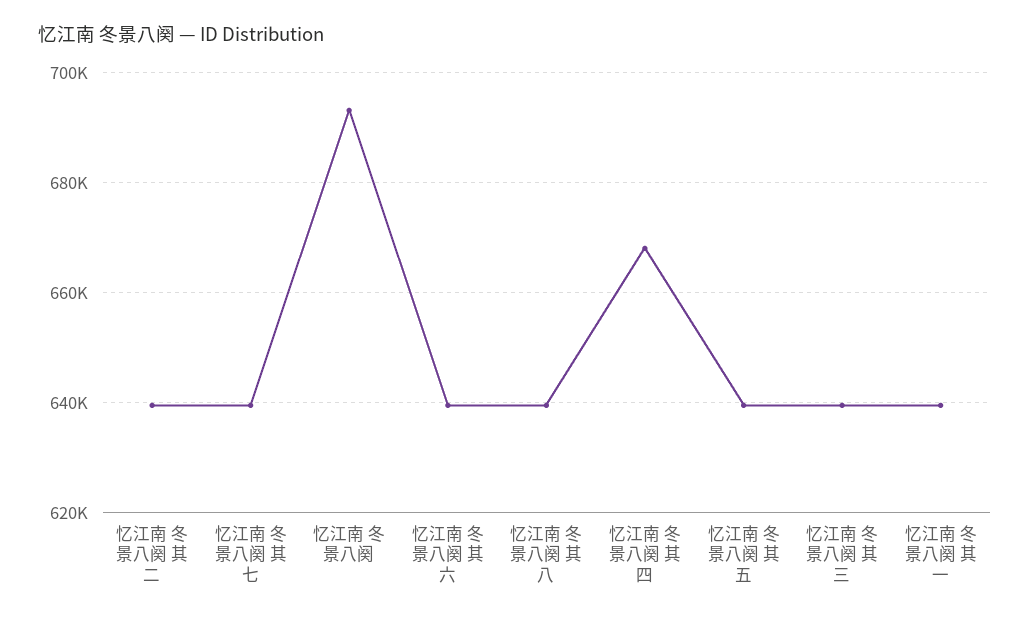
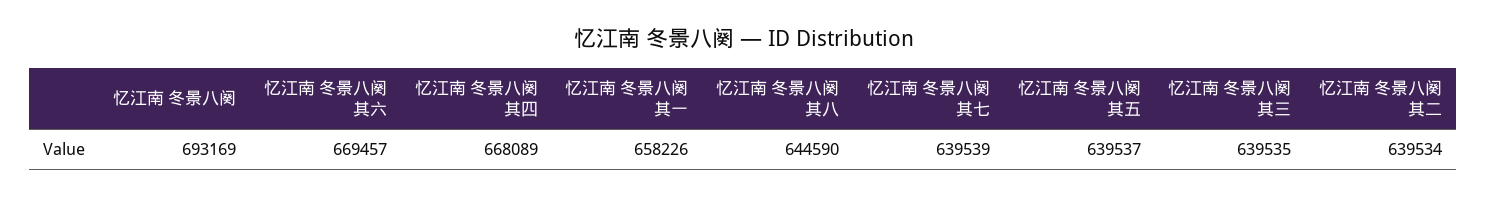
忆江南 冬景八阕 其六: 640000 -> 669457
忆江南 冬景八阕 其八: 640000 -> 644590
忆江南 冬景八阕 其一: 640000 -> 658226

